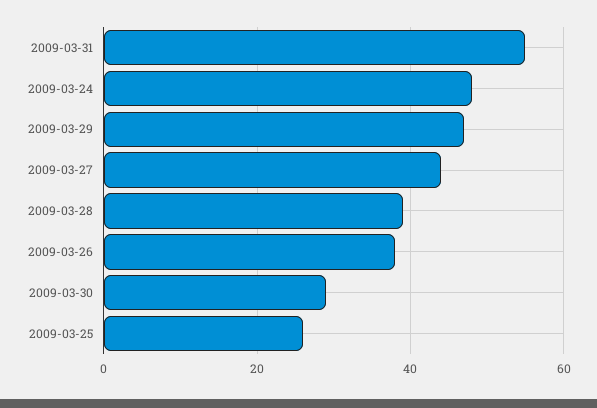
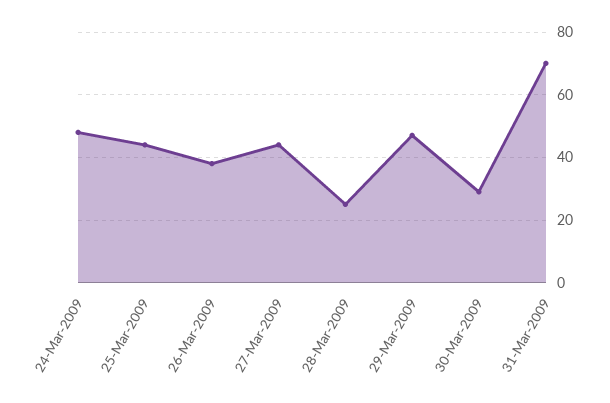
2009-03-31: 55 -> 70
2009-03-28: 40 -> 25
2009-03-25: 25 -> 45

